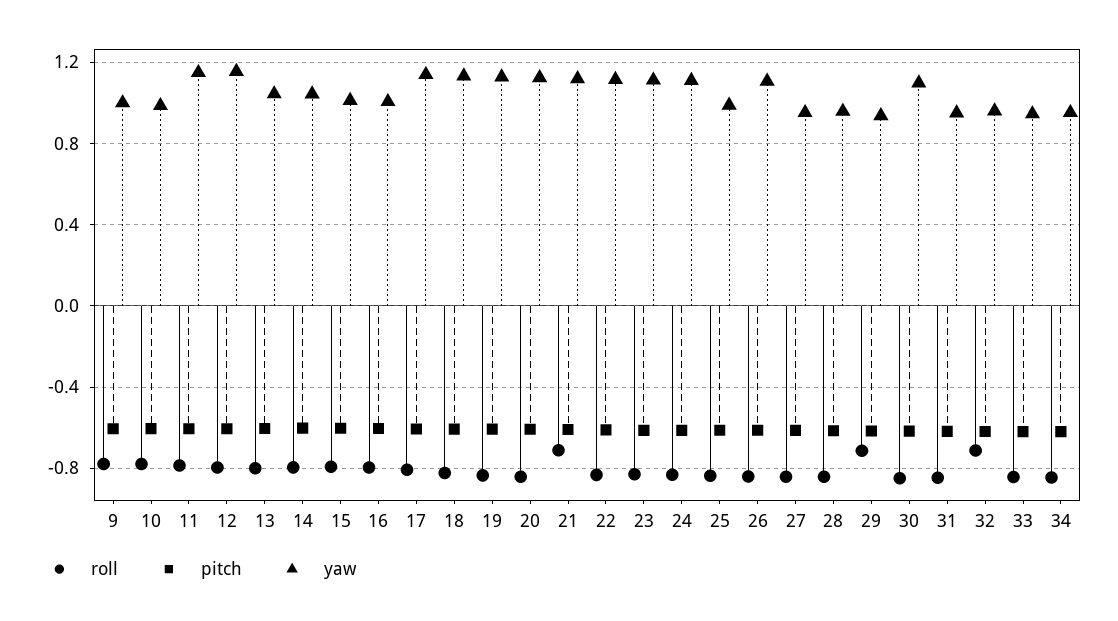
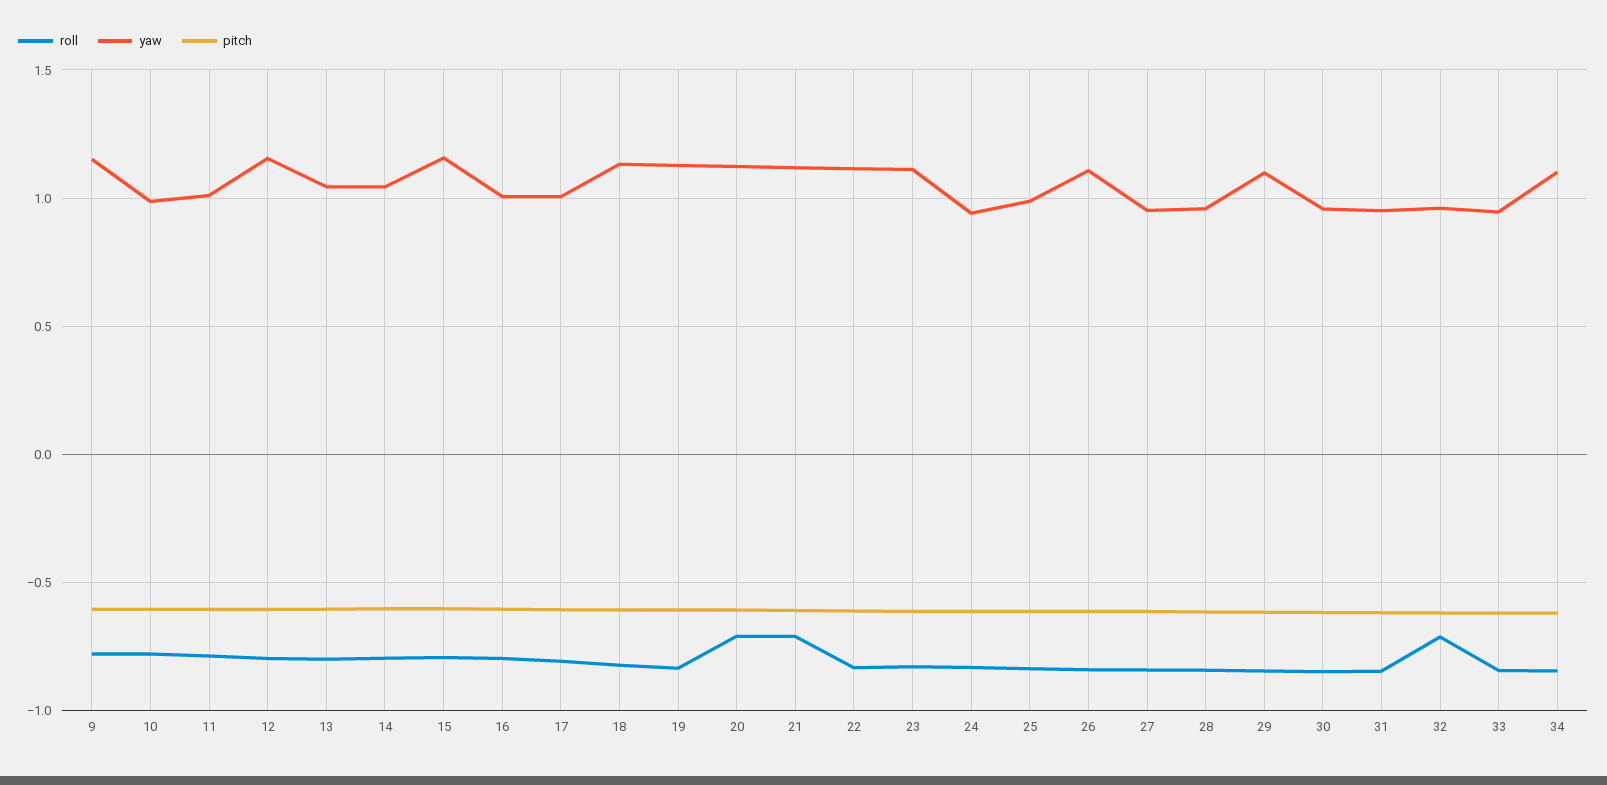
yaw, 9: 1 -> 1.15
yaw, 11: 1.15 -> 1
yaw, 15: 1 -> 1.15
yaw, 17: 1.15 -> 1
roll, 20: -0.85 -> -0.7
yaw, 24: 1.1 -> 0.95
roll, 29: -0.7 -> -0.85
yaw, 29: 0.95 -> 1.1
yaw, 30: 1.1 -> 0.95
yaw, 34: 0.95 -> 1.1

